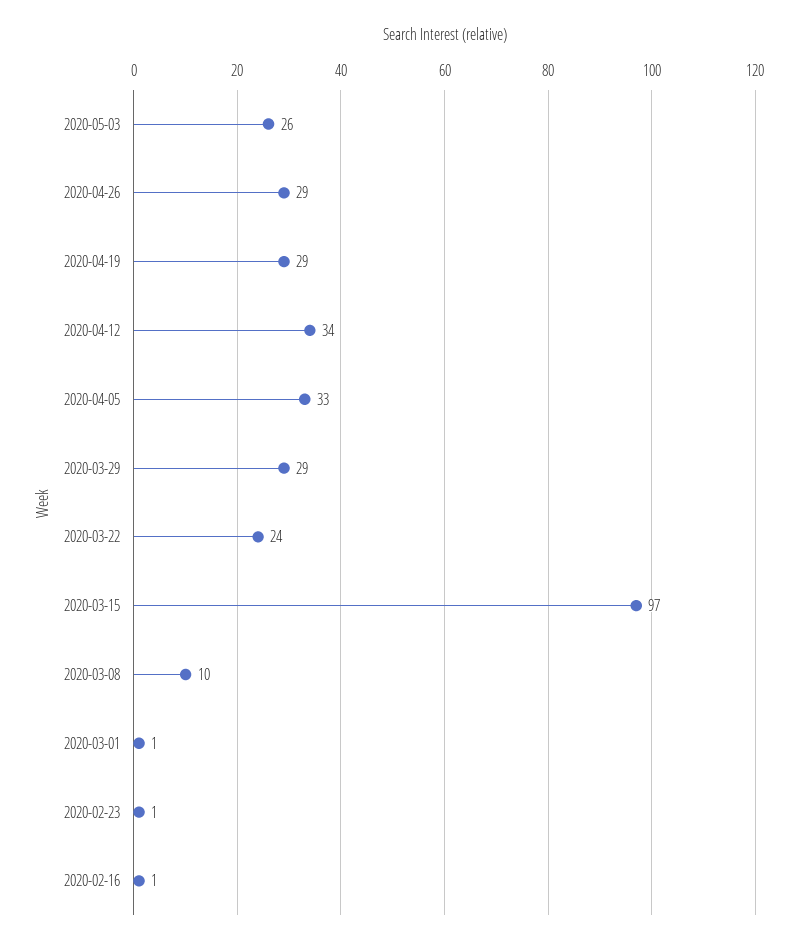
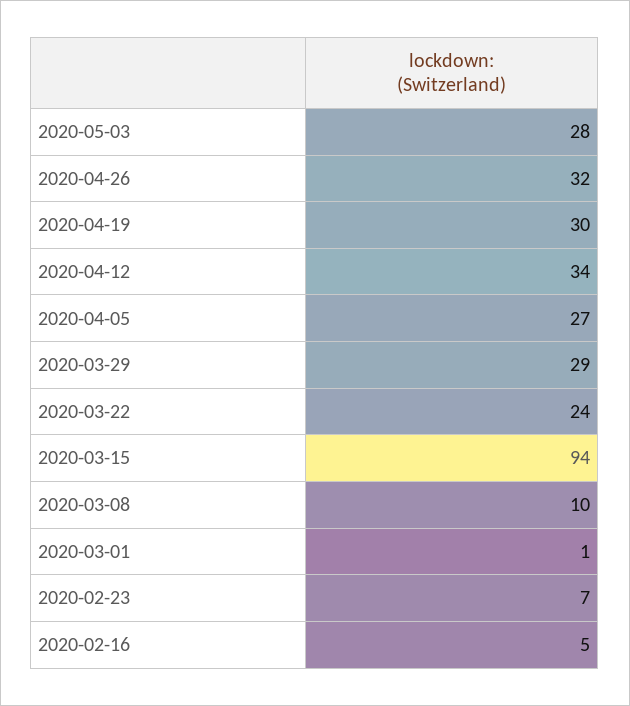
2020-05-03: 26 -> 28
2020-04-26: 29 -> 32
2020-04-19: 29 -> 30
2020-04-05: 33 -> 27
2020-03-15: 97 -> 94
2020-02-23: 1 -> 7
2020-02-16: 1 -> 5

